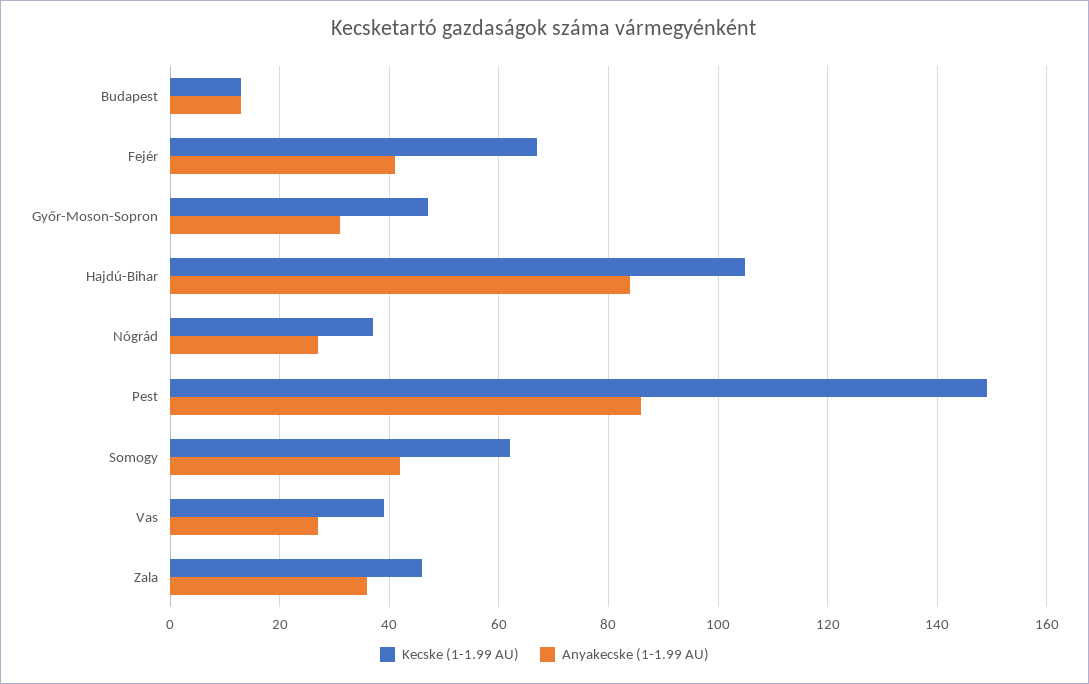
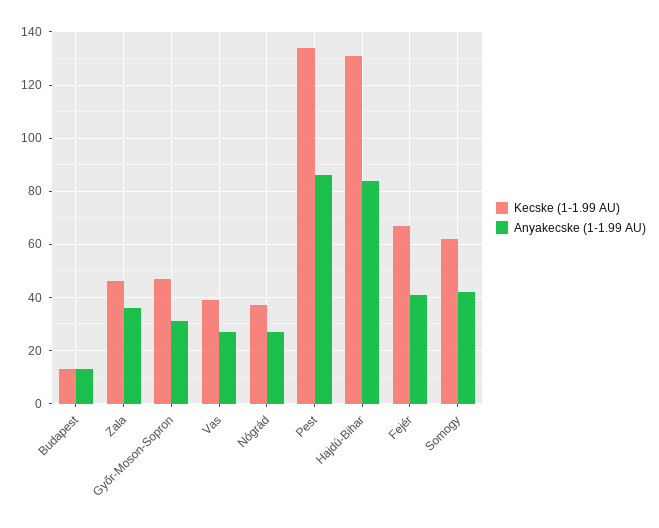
Kecske (1-1.99 AU), Hajdú-Bihar: 105 -> 130
Kecske (1-1.99 AU), Pest: 150 -> 135

